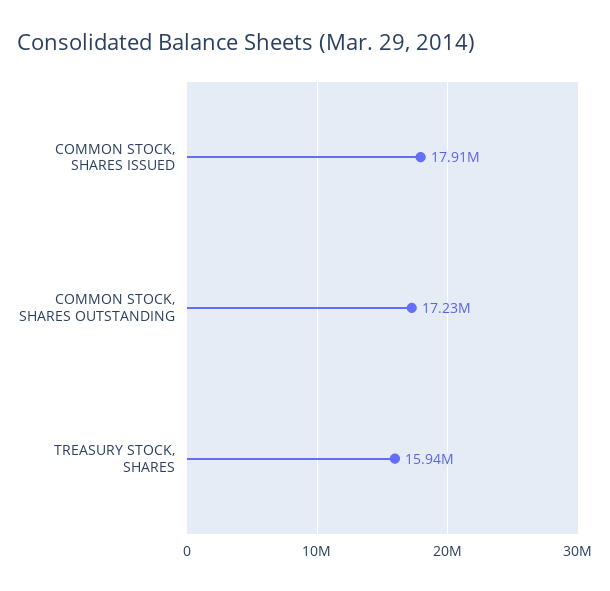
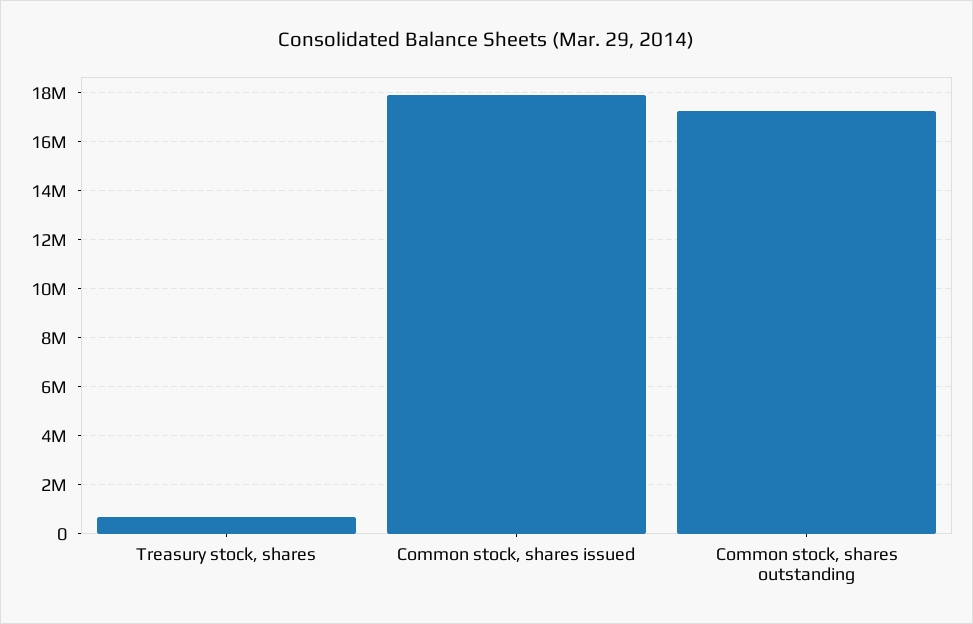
TREASURY STOCK, SHARES: 15940000 -> 750000

